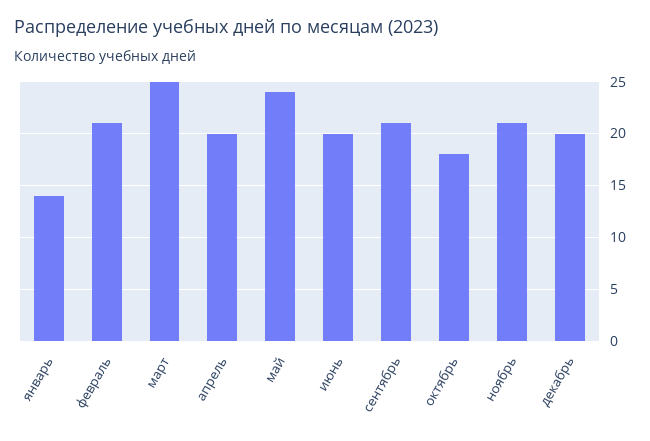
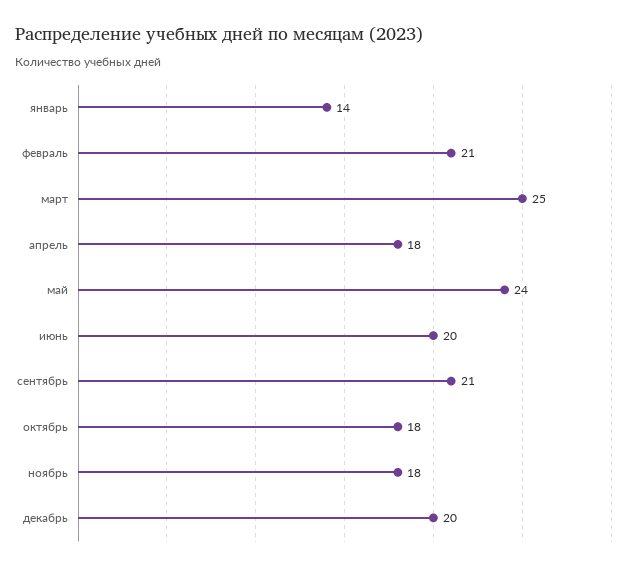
апрель: 20 -> 18
ноябрь: 21 -> 18

